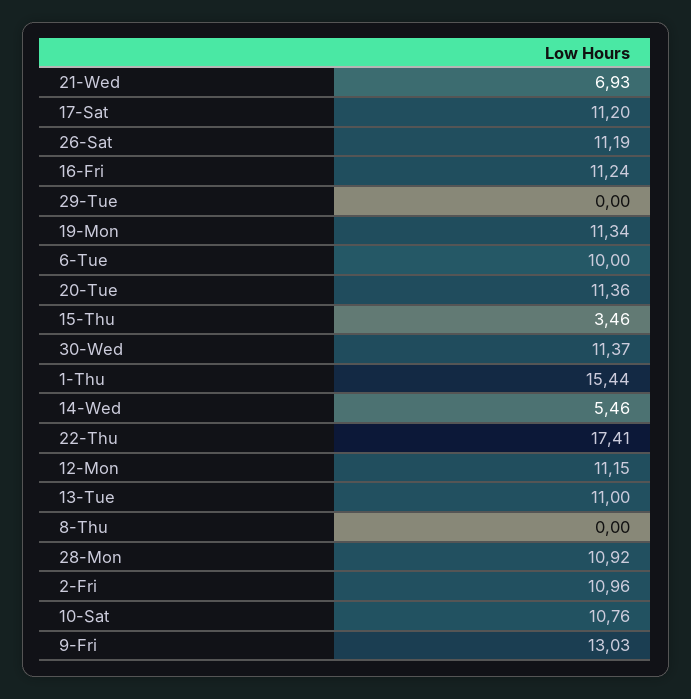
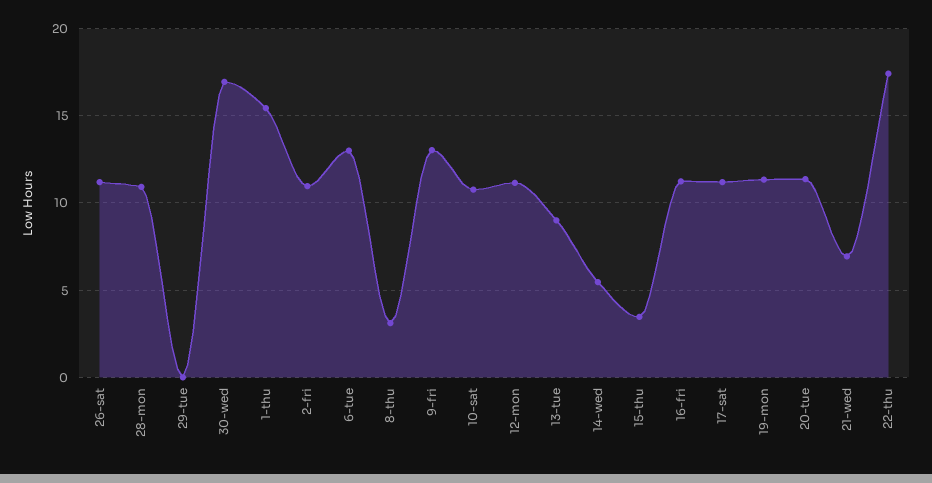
6-Tue: 10 -> 13
30-Wed: 11.37 -> 17
13-Tue: 11 -> 9
8-Thu: 0 -> 3

